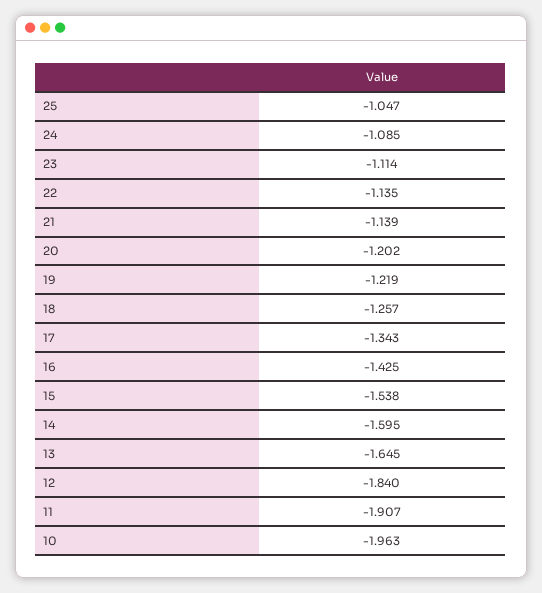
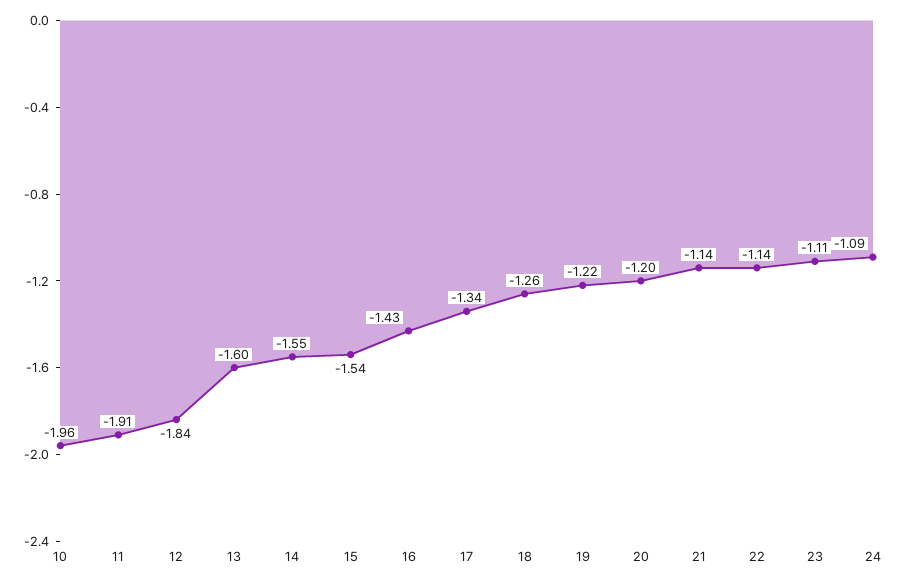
25: -1.047 -> none
14: -1.595 -> -1.55
13: -1.645 -> -1.6

